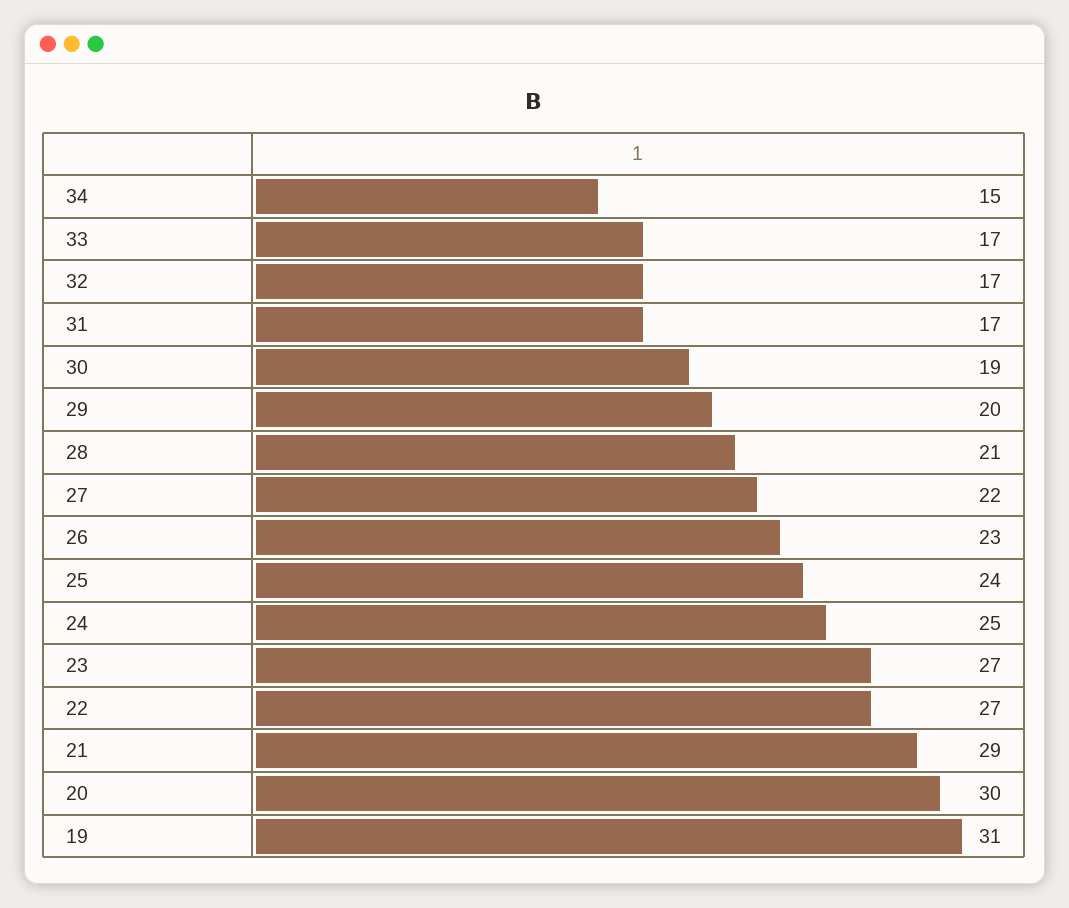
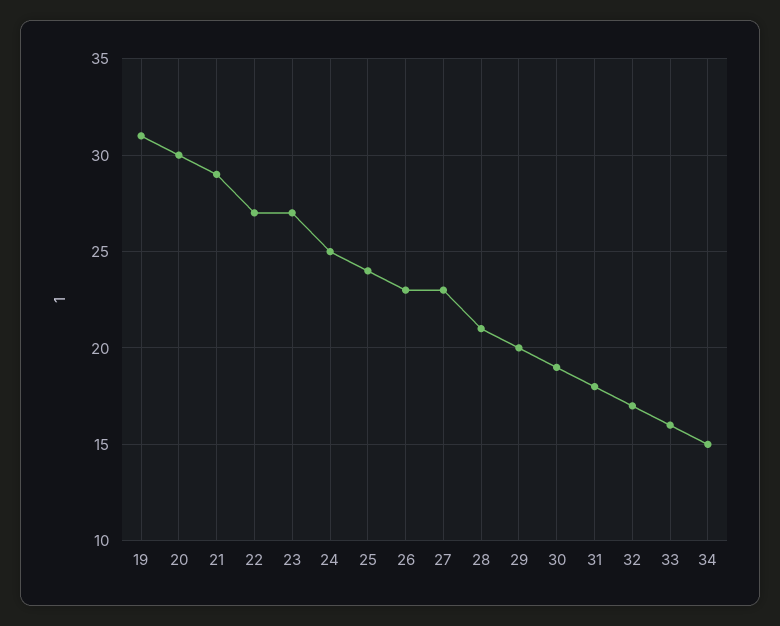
33: 17 -> 16
31: 17 -> 18
27: 22 -> 23

